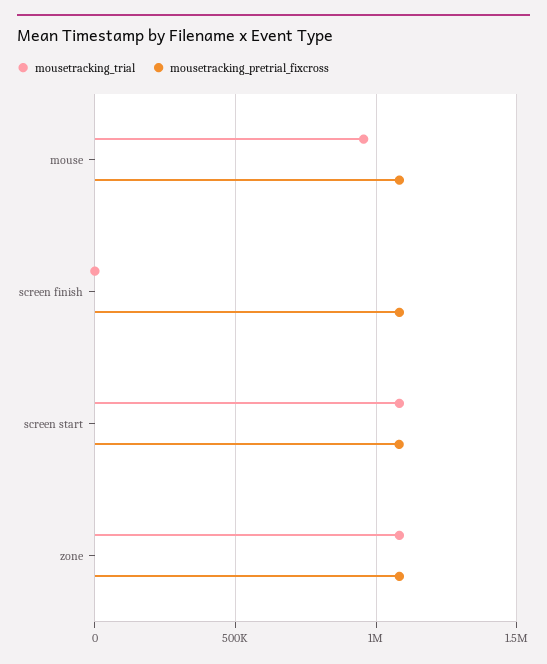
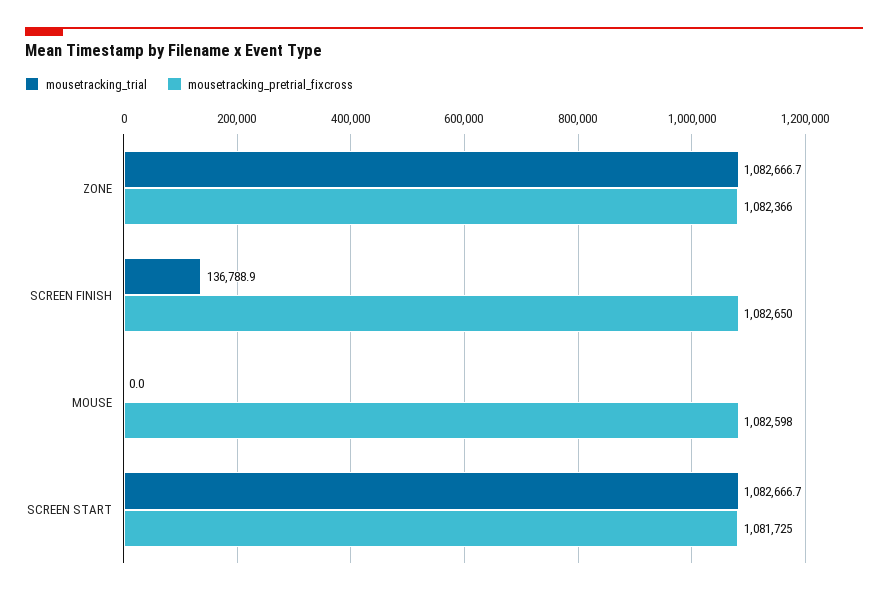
mousetracking_trial, mouse: 950000 -> 0
mousetracking_trial, screen finish: 0 -> 136788.9

